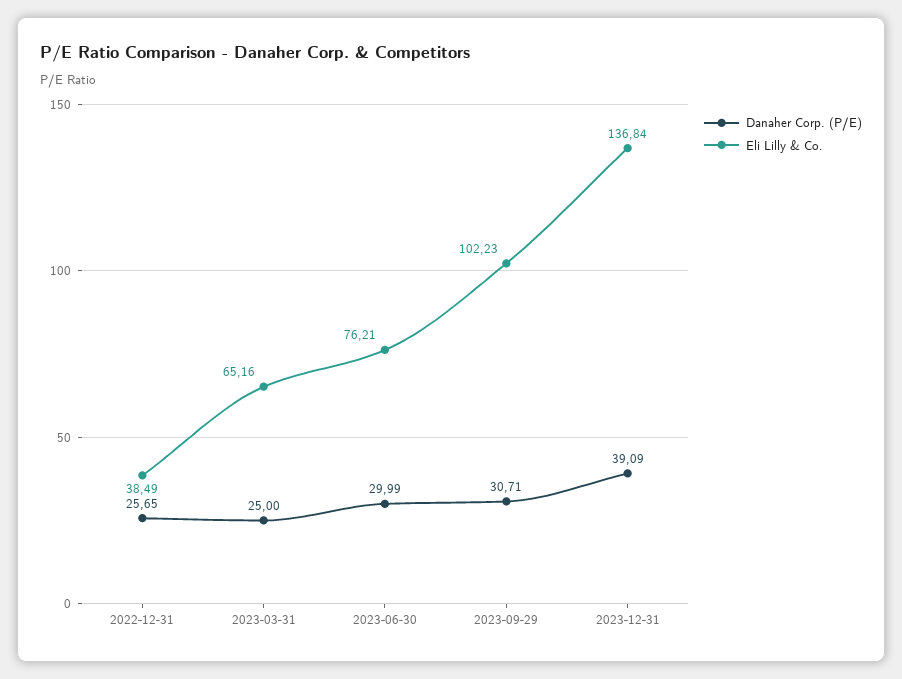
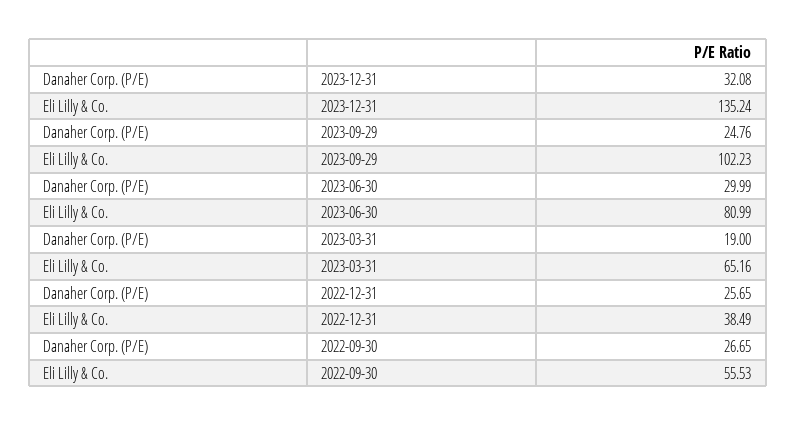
Danaher Corp. (P/E), 2023-03-31: 25 -> 19
Eli Lilly & Co., 2023-06-30: 76.21 -> 80.99
Danaher Corp. (P/E), 2023-09-29: 30.71 -> 24.76
Danaher Corp. (P/E), 2023-12-31: 39.09 -> 32.08
Eli Lilly & Co., 2023-12-31: 136.84 -> 135.24
Danaher Corp. (P/E), 2022-09-30: none -> 26.65
Eli Lilly & Co., 2022-09-30: none -> 55.53

